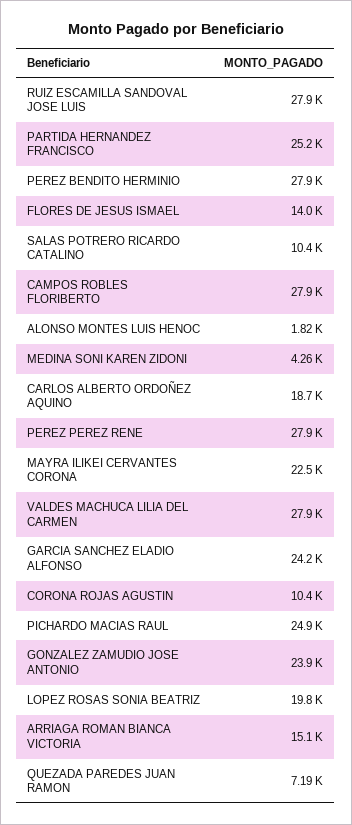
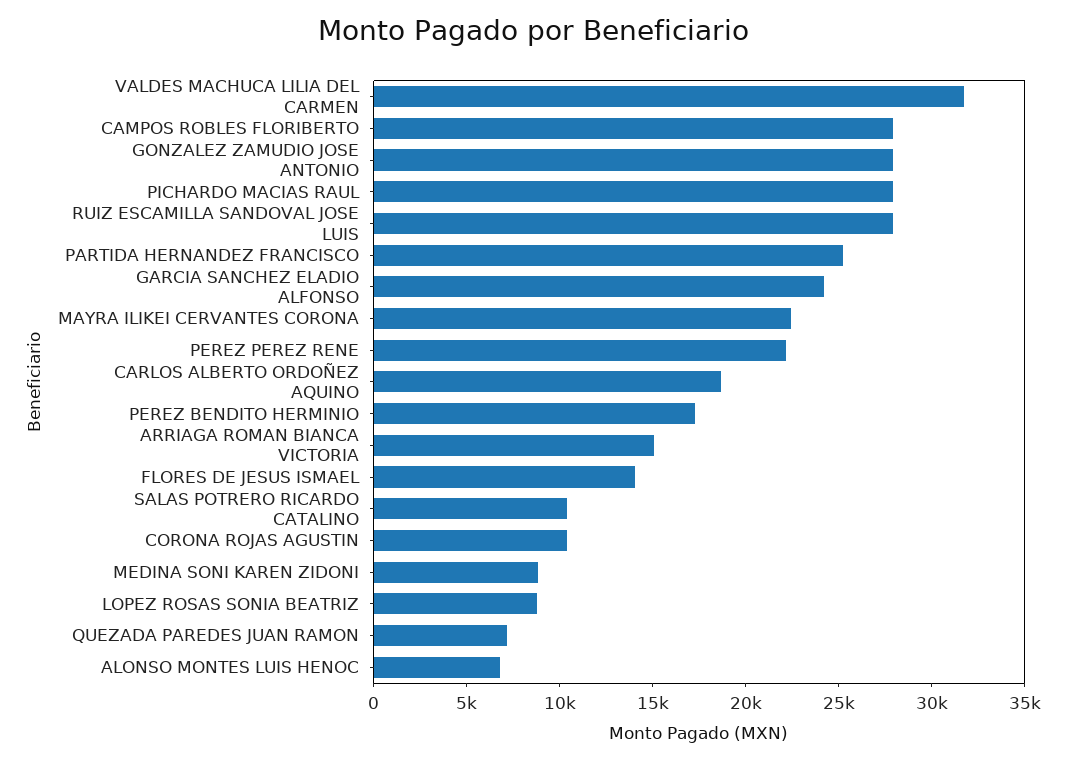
PEREZ BENDITO HERMINIO: 27900 -> 17000
ALONSO MONTES LUIS HENOC: 1820 -> 7000
MEDINA SONI KAREN ZIDONI: 4260 -> 9000
PEREZ PEREZ RENE: 27900 -> 22000
VALDES MACHUCA LILIA DEL CARMEN: 27900 -> 32000
PICHARDO MACIAS RAUL: 24900 -> 28000
GONZALEZ ZAMUDIO JOSE ANTONIO: 23900 -> 28000
LOPEZ ROSAS SONIA BEATRIZ: 19800 -> 9000

